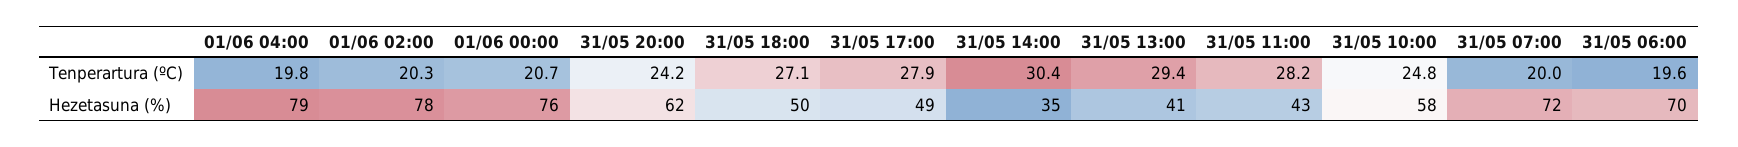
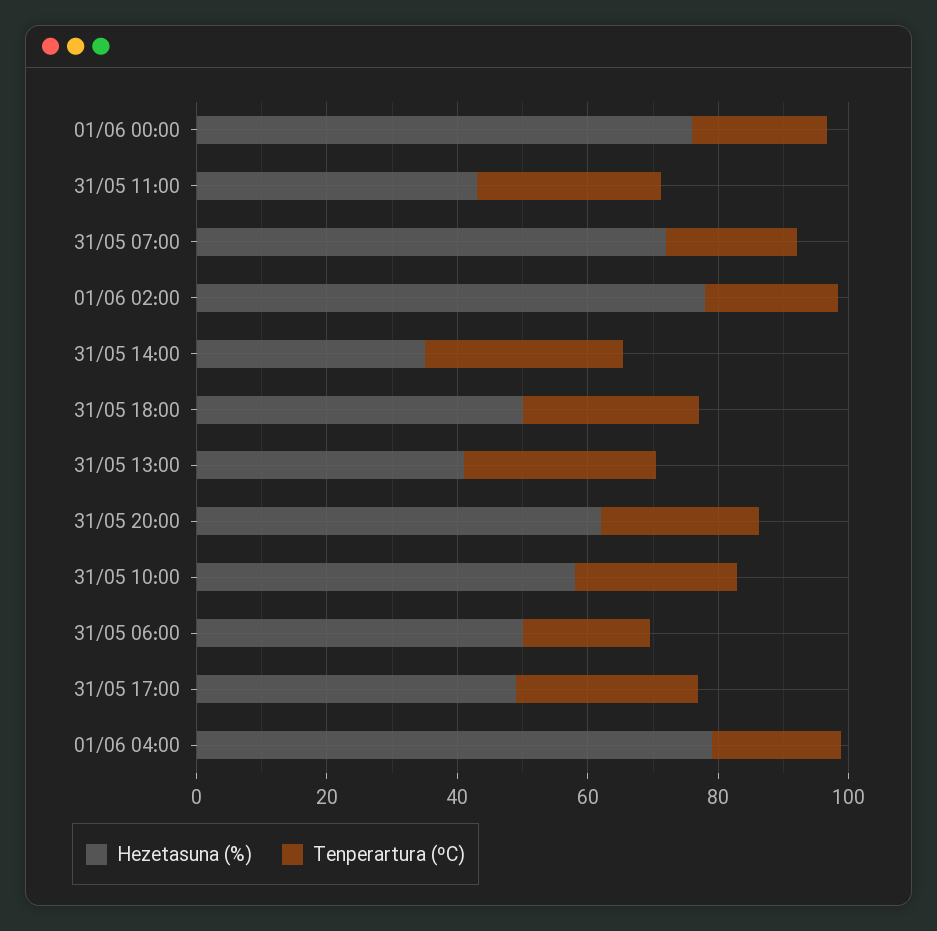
Hezetasuna (%), 31/05 06:00: 70 -> 50

